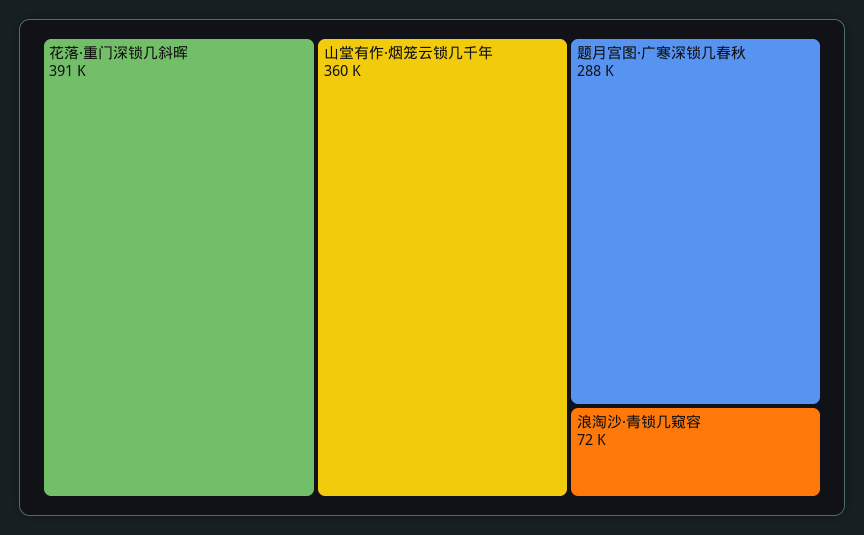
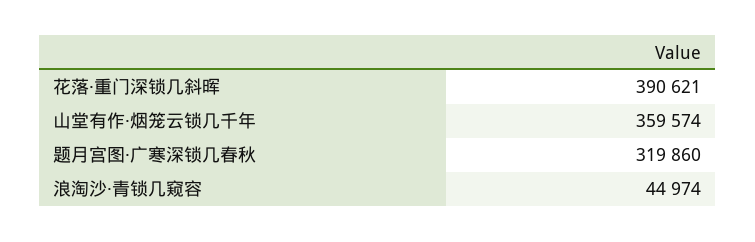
题月宫图·广寒深锁几春秋: 288000 -> 319860
浪淘沙·青锁几窥容: 72000 -> 44974

